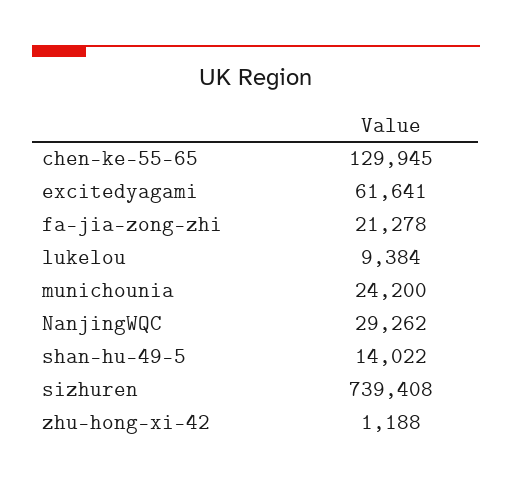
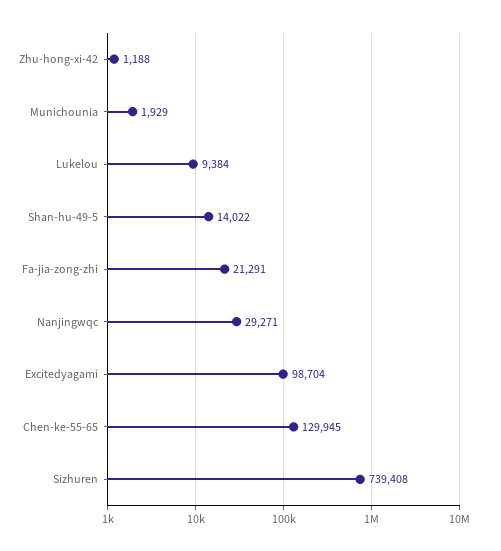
excitedyagami: 61641 -> 98704
fa-jia-zong-zhi: 21278 -> 21291
munichounia: 24200 -> 1929
NanjingWQC: 29262 -> 29271

